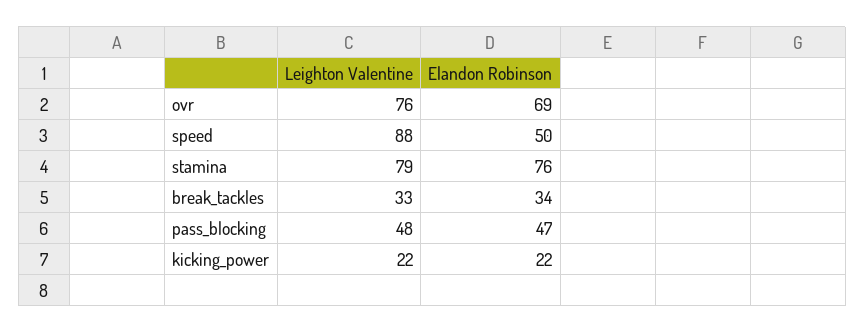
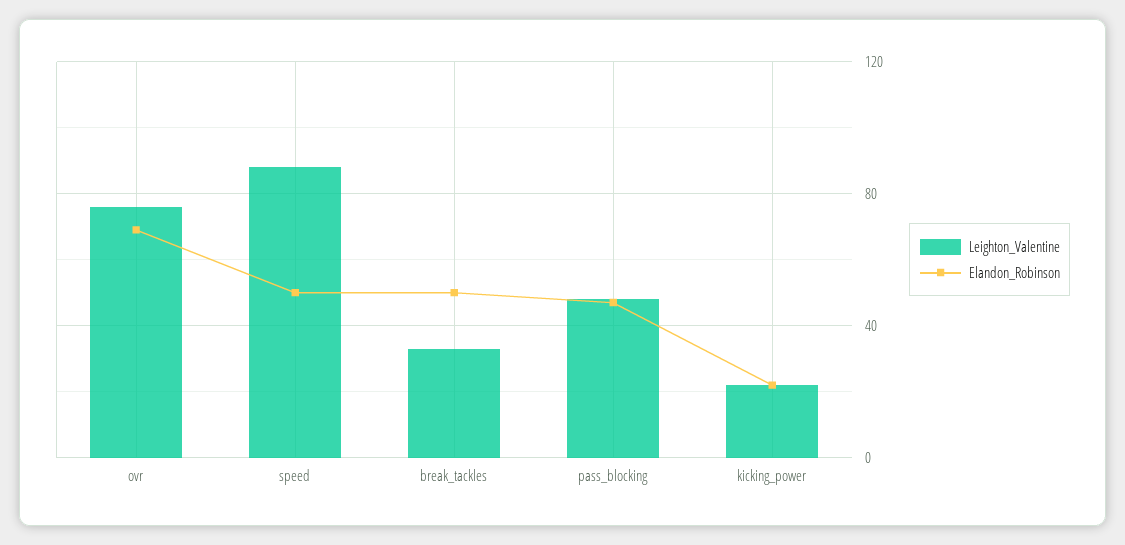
Leighton Valentine, stamina: 79 -> none
Elandon Robinson, stamina: 76 -> none
Elandon Robinson, break_tackles: 34 -> 50

